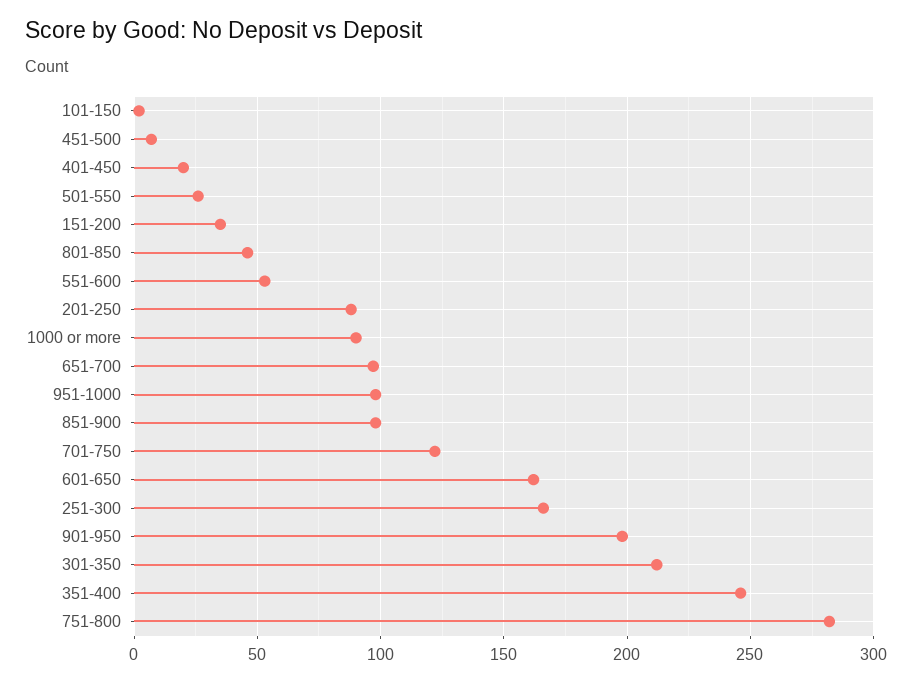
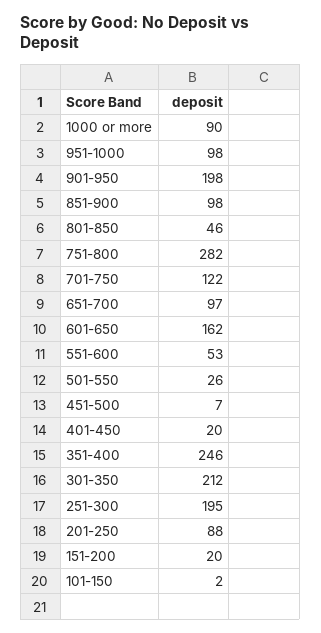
151-200: 35 -> 20
251-300: 165 -> 195

